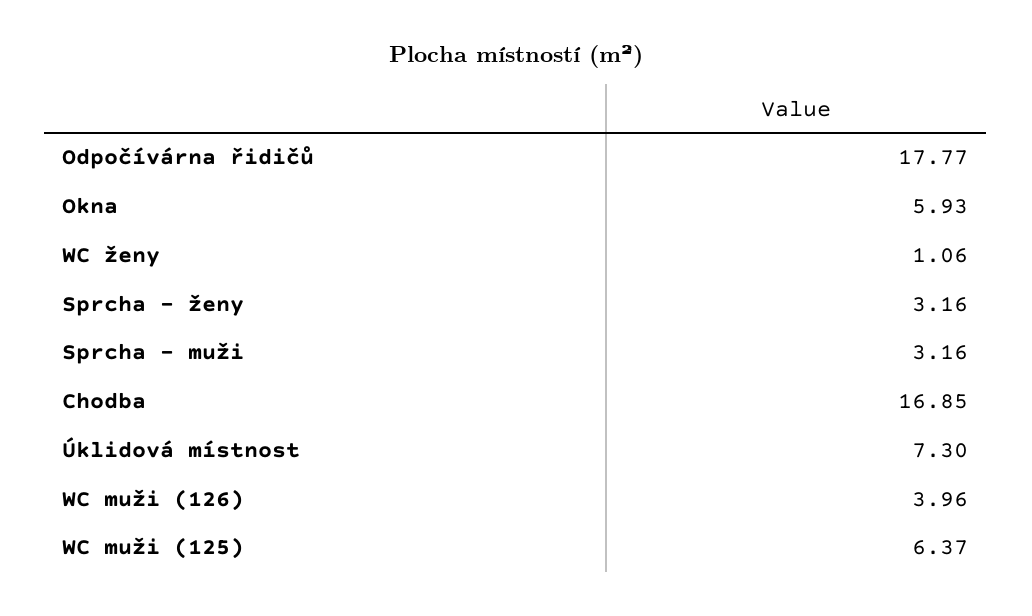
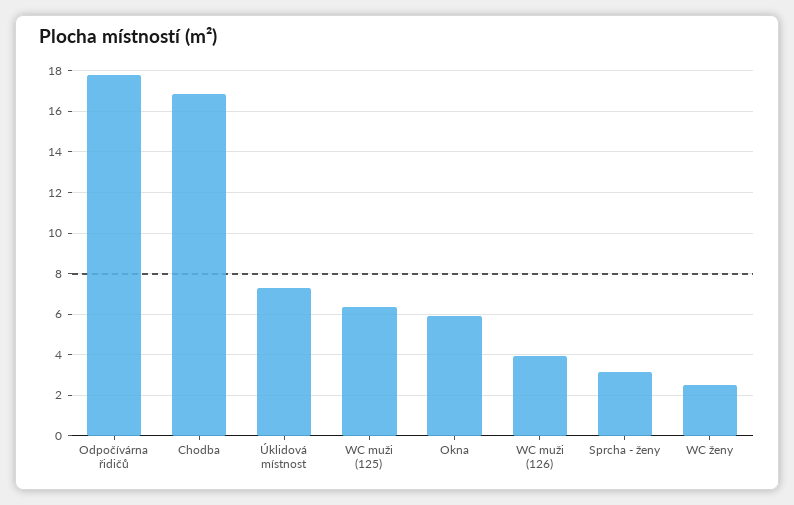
WC ženy: 1.06 -> 2.5
Sprcha - muži: 3.16 -> none

